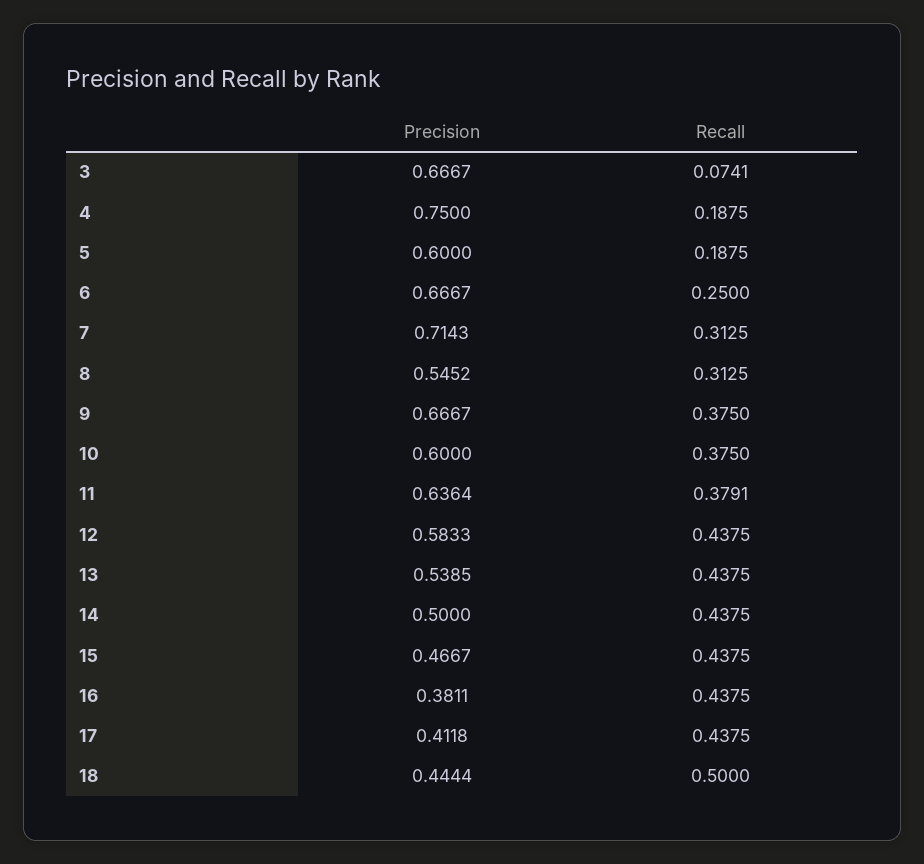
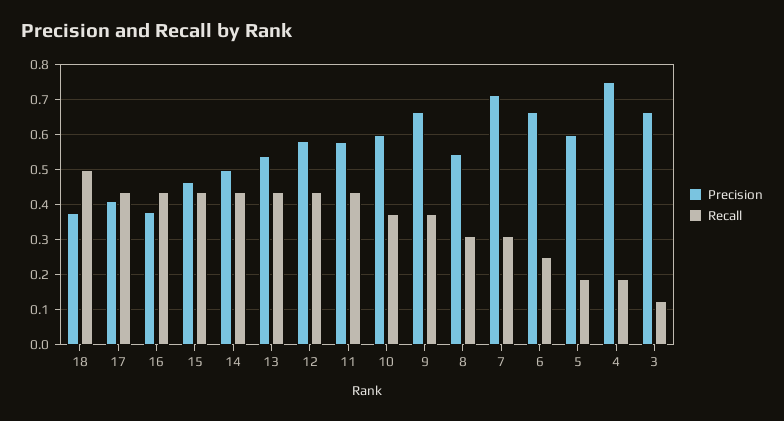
Recall, 3: 0.0741 -> 0.12
Precision, 11: 0.6364 -> 0.58
Recall, 11: 0.3791 -> 0.44
Precision, 18: 0.4444 -> 0.38

